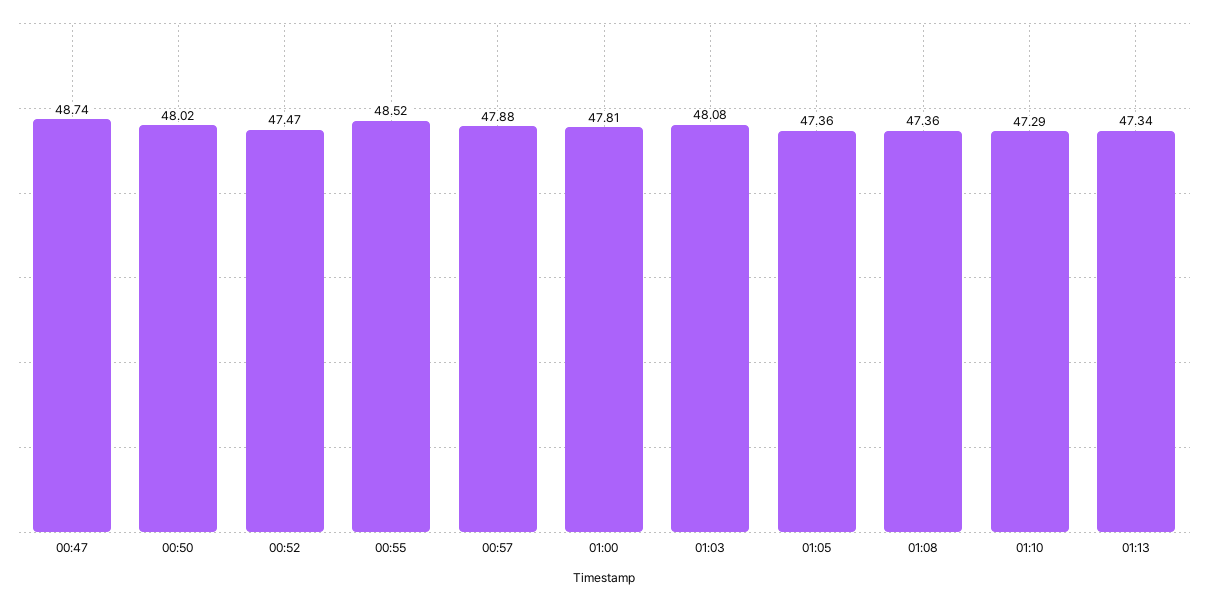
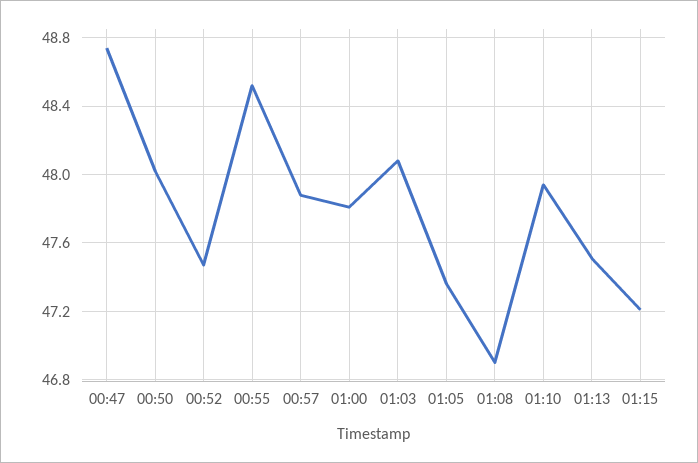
01:08: 47.36 -> 46.9
01:10: 47.29 -> 47.95
01:13: 47.34 -> 47.5
01:15: none -> 47.2

